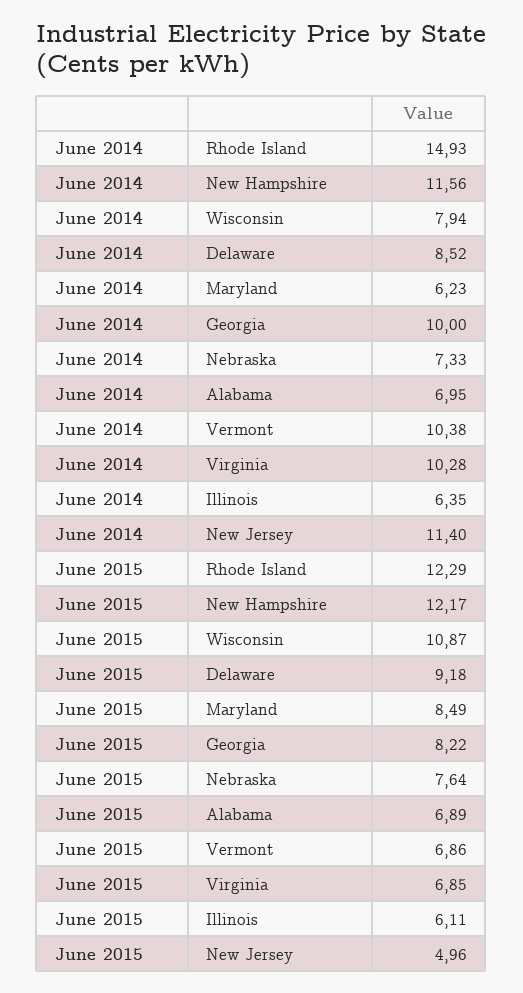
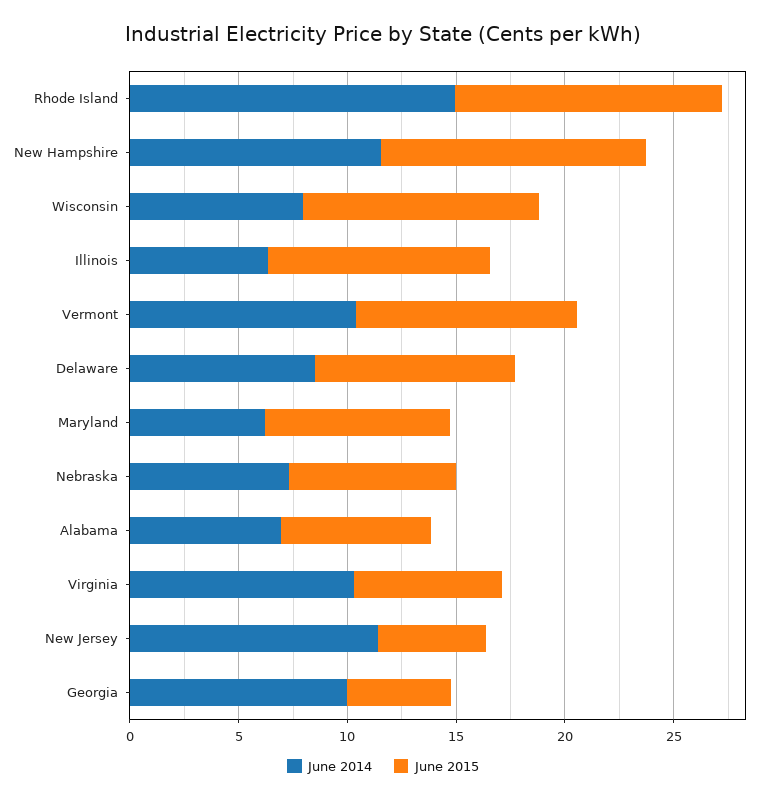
June 2015, Georgia: 8.22 -> 5
June 2015, Vermont: 6.86 -> 10
June 2015, Illinois: 6.11 -> 10

